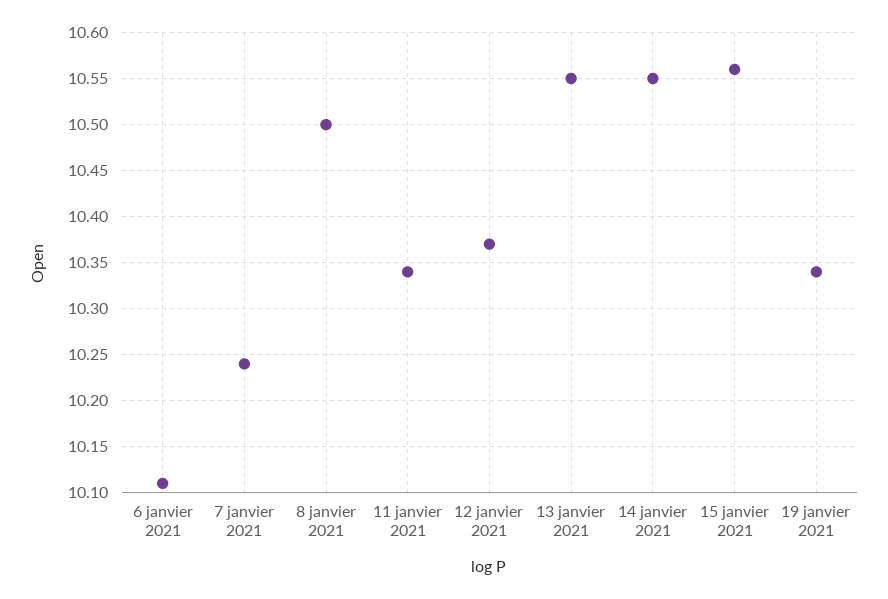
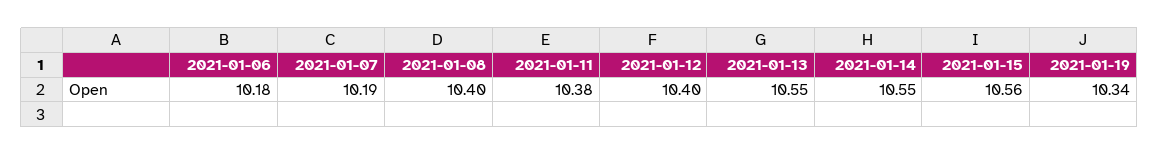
6 janvier 2021: 10.11 -> 10.18
7 janvier 2021: 10.24 -> 10.19
8 janvier 2021: 10.5 -> 10.4
11 janvier 2021: 10.34 -> 10.38
12 janvier 2021: 10.37 -> 10.4

